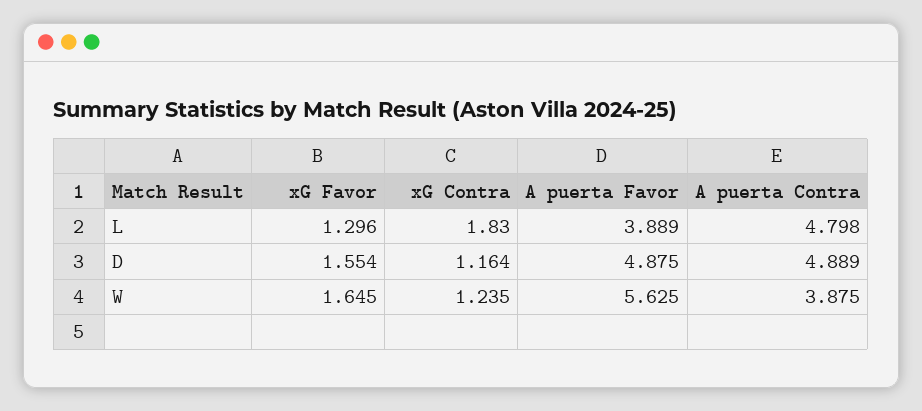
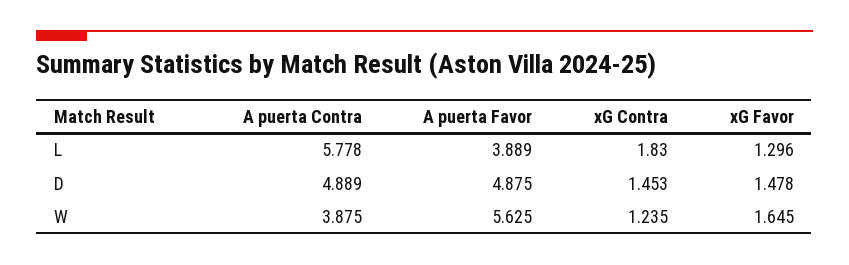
A puerta Contra, L: 4.798 -> 5.778
xG Favor, D: 1.554 -> 1.478
xG Contra, D: 1.164 -> 1.453

